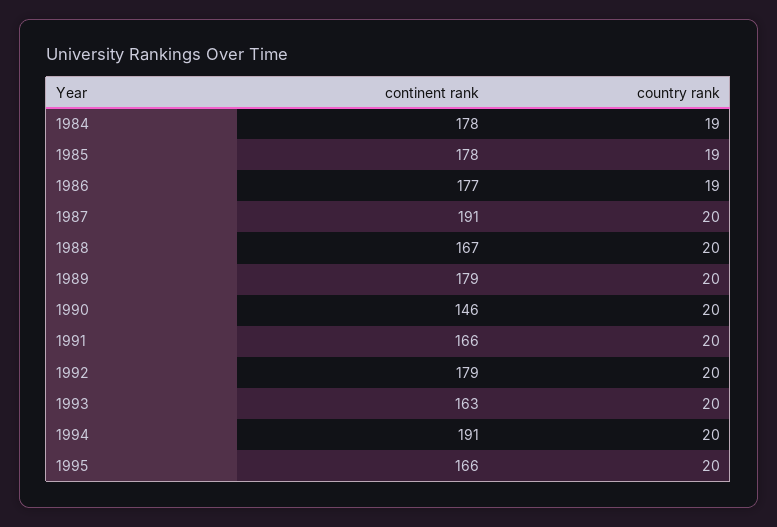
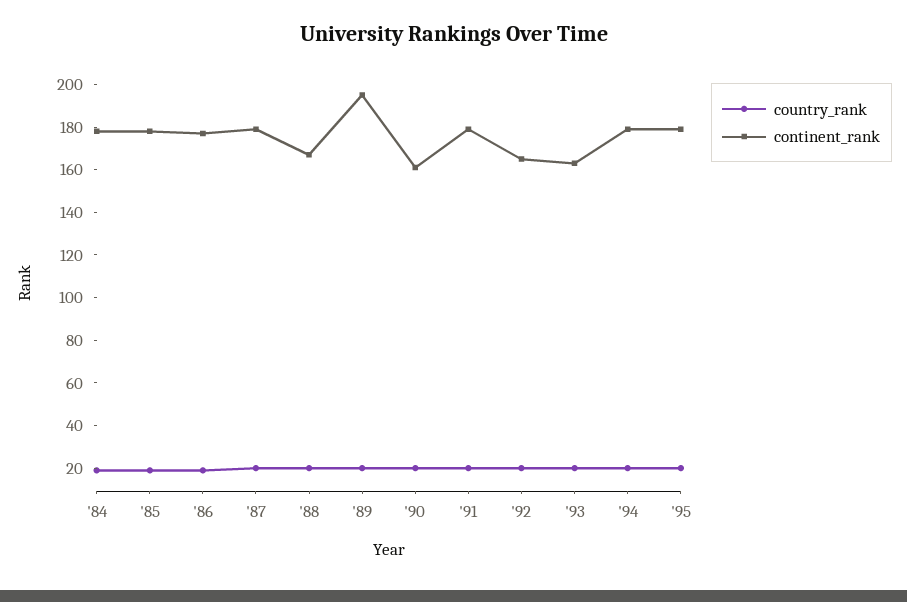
continent rank, 1987: 191 -> 180
continent rank, 1989: 179 -> 195
continent rank, 1990: 146 -> 160
continent rank, 1991: 166 -> 180
continent rank, 1992: 179 -> 165
continent rank, 1994: 191 -> 180
continent rank, 1995: 166 -> 180

